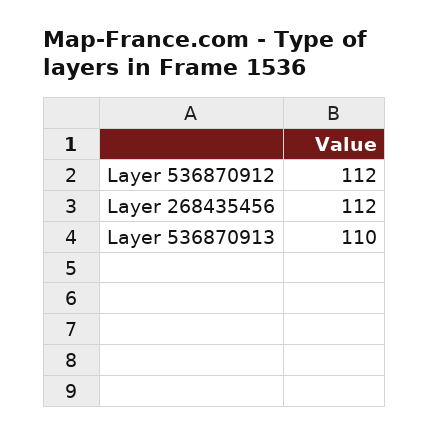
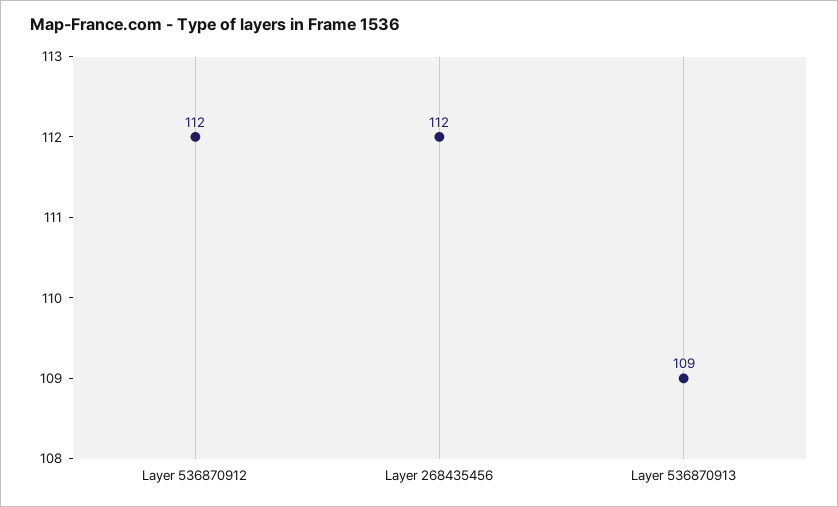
Layer 536870913: 110 -> 109

